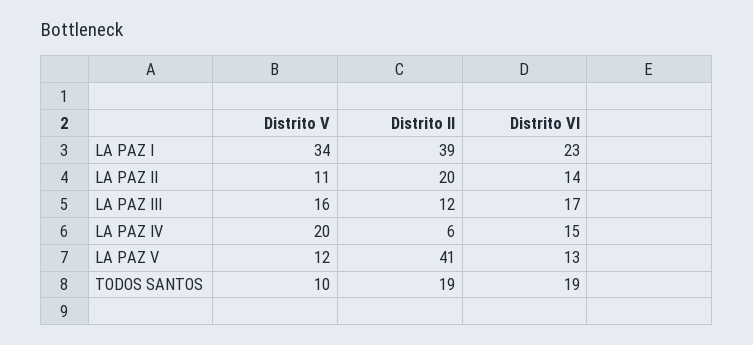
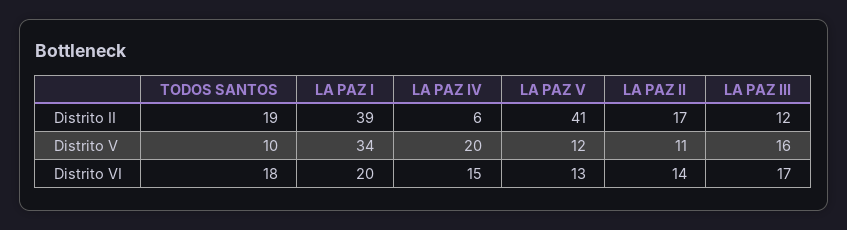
Distrito VI, LA PAZ I: 23 -> 20
Distrito II, LA PAZ II: 20 -> 17
Distrito VI, TODOS SANTOS: 19 -> 18

